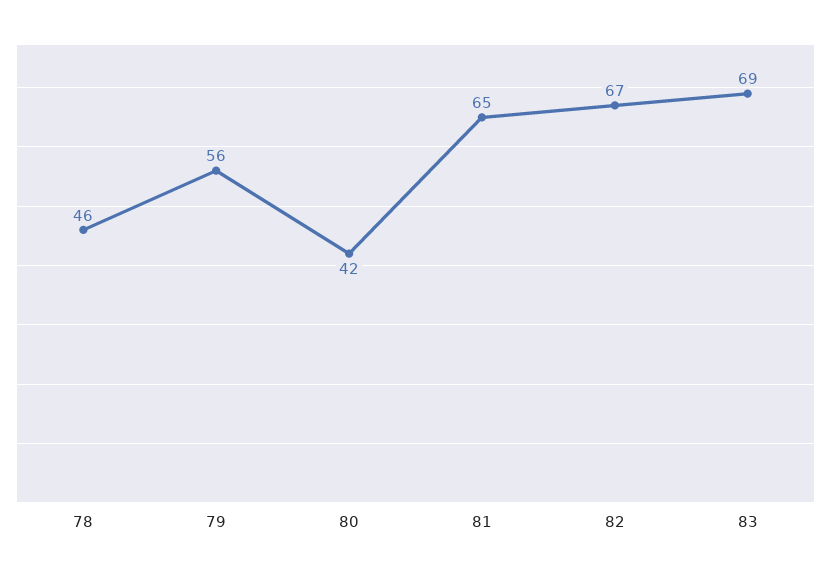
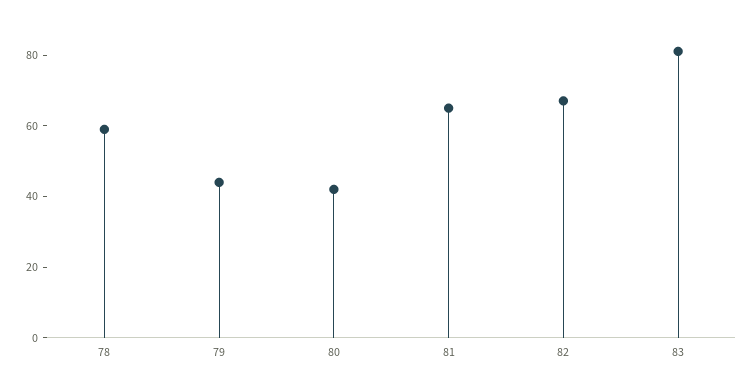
78: 46 -> 60
79: 56 -> 45
83: 69 -> 80

